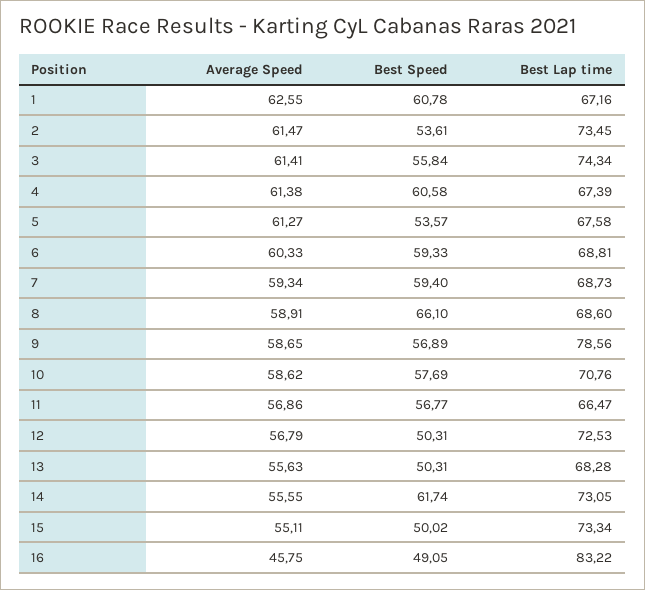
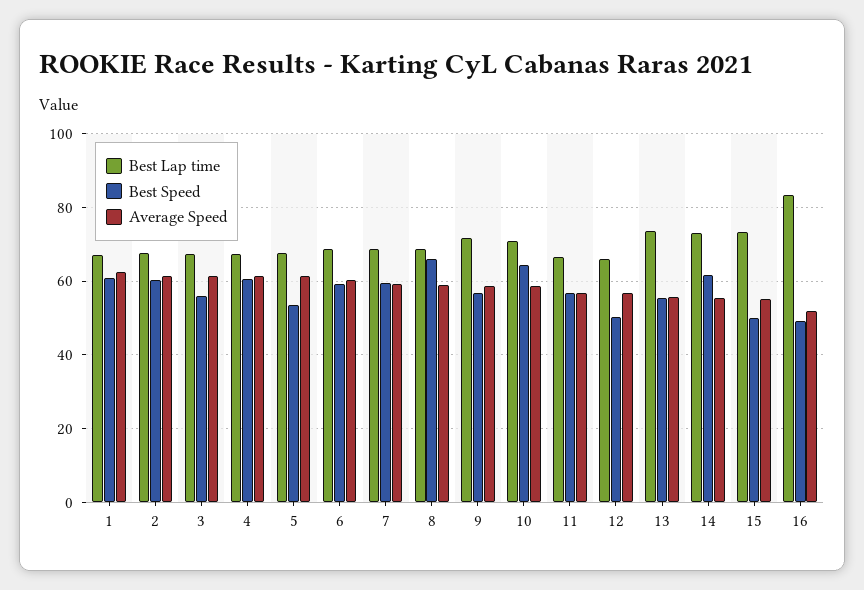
Best Speed, 2: 53.61 -> 60
Best Lap time, 2: 73.45 -> 68
Best Lap time, 3: 74.34 -> 68
Best Lap time, 9: 78.56 -> 72
Best Speed, 10: 57.69 -> 64
Best Lap time, 12: 72.53 -> 66
Best Speed, 13: 50.31 -> 56
Best Lap time, 13: 68.28 -> 74
Average Speed, 16: 45.75 -> 52

